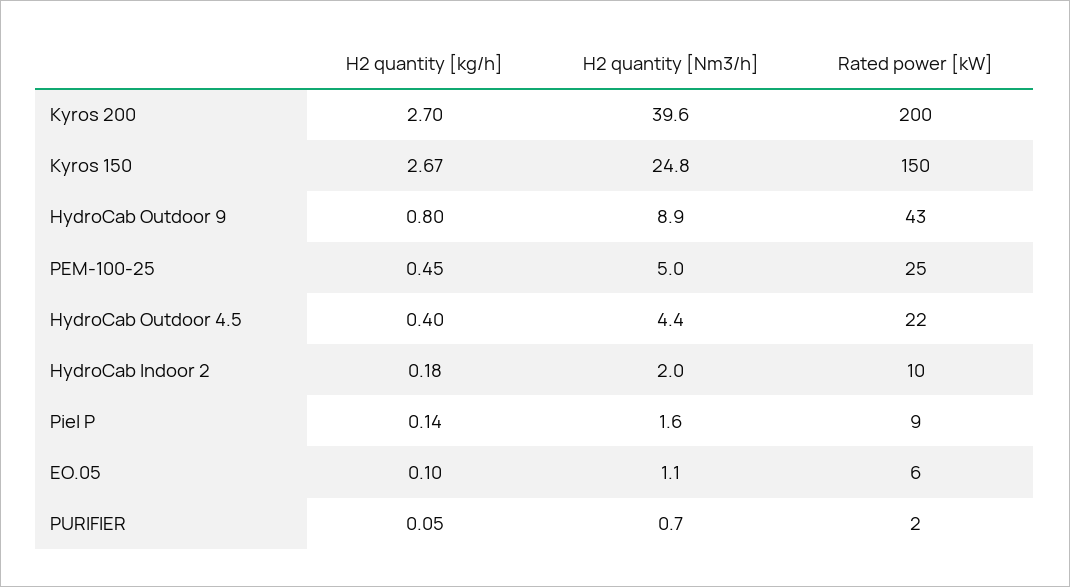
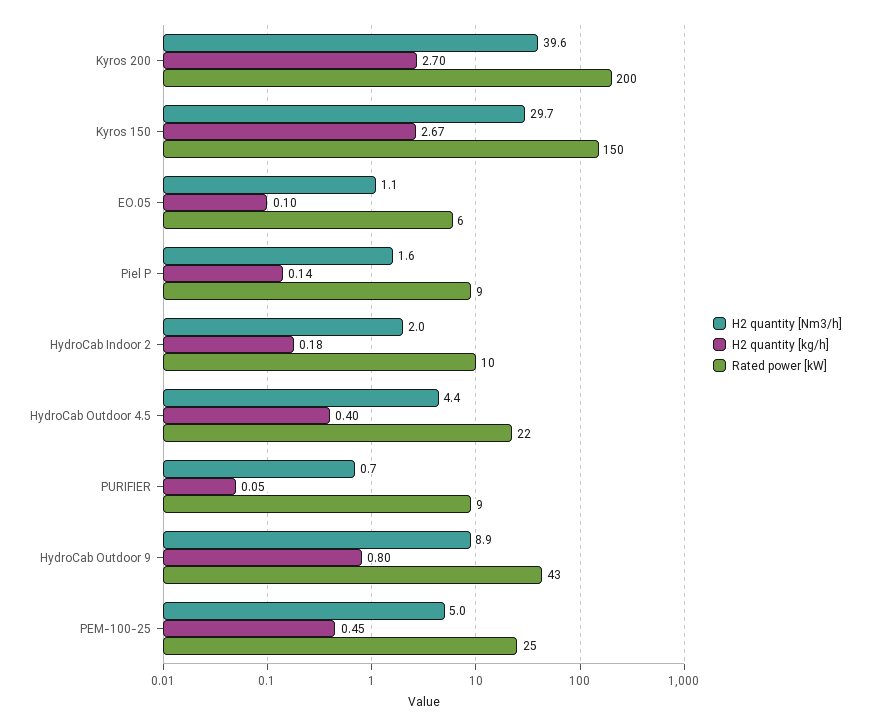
H2 quantity [Nm3/h], Kyros 150: 24.8 -> 29.7
Rated power [kW], PURIFIER: 2 -> 9

